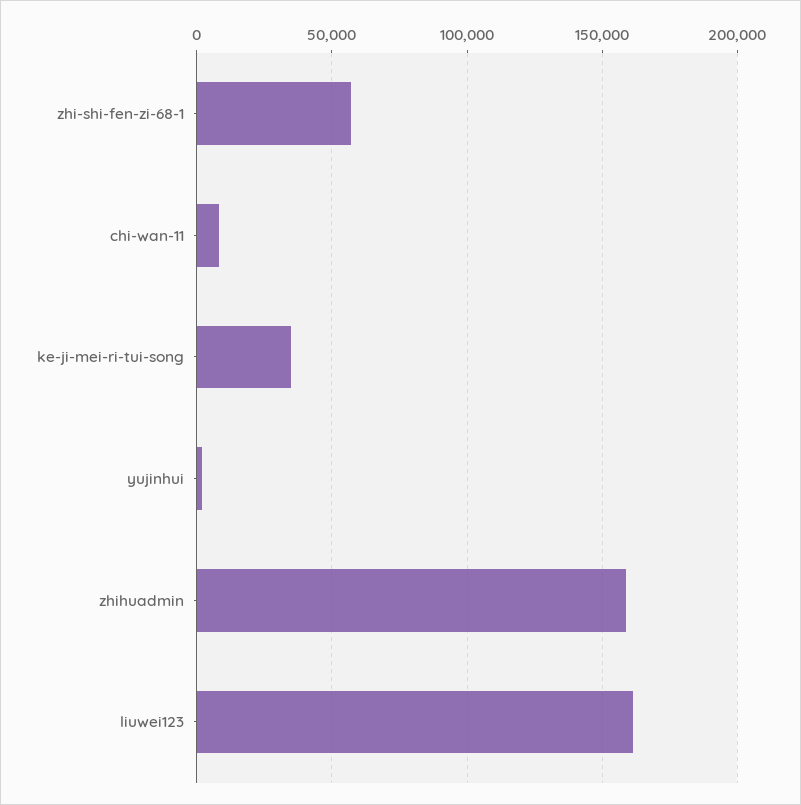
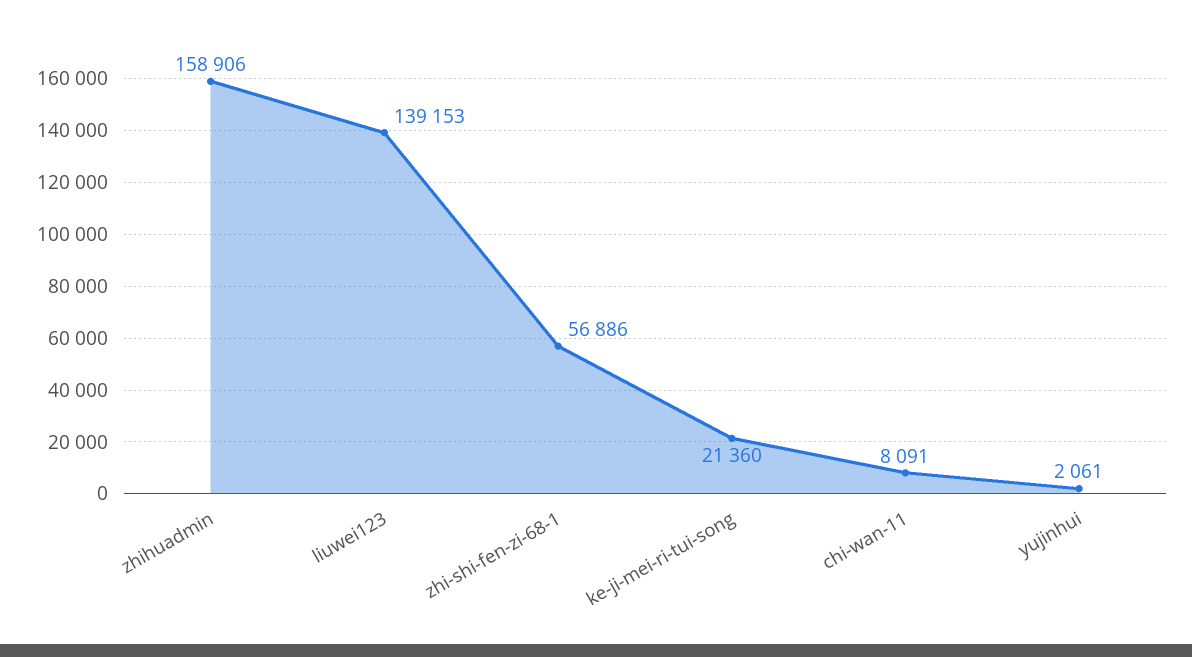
ke-ji-mei-ri-tui-song: 35000 -> 21360
liuwei123: 160000 -> 139153

